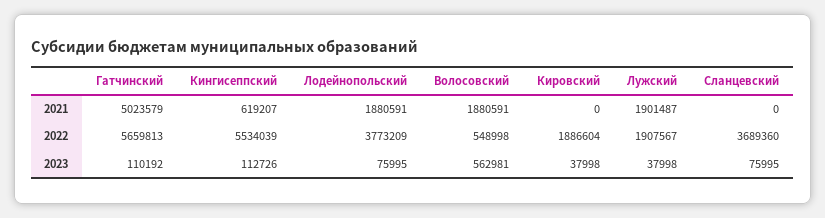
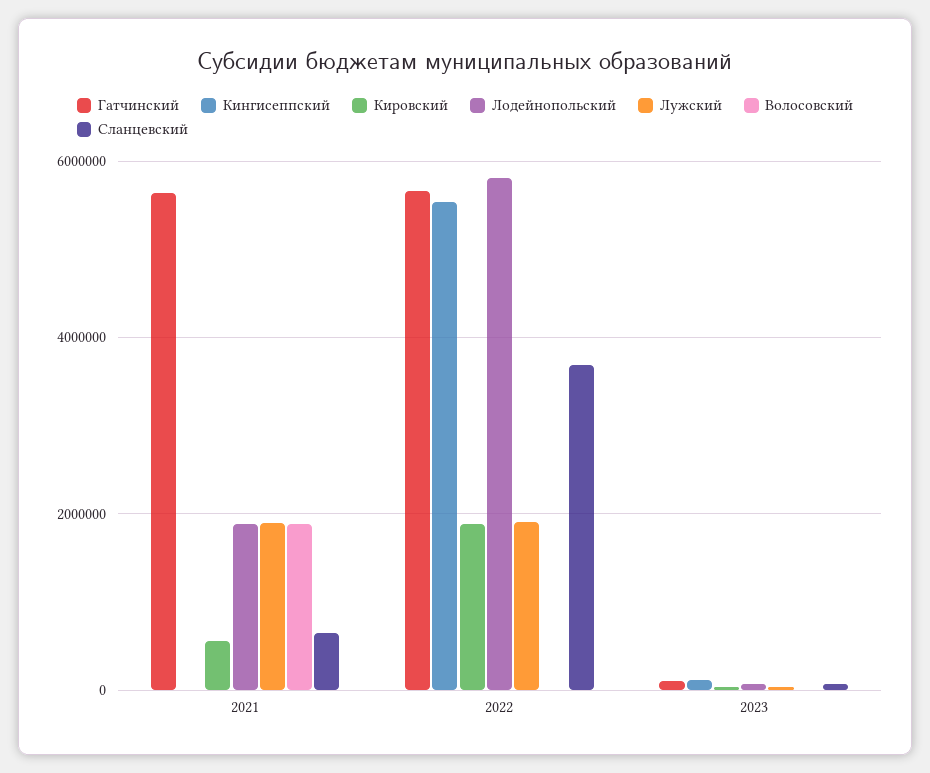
Гатчинский, 2021: 5023579 -> 5600000
Кингисеппский, 2021: 619207 -> 0
Кировский, 2021: 0 -> 600000
Сланцевский, 2021: 0 -> 600000
Лодейнопольский, 2022: 3773209 -> 5800000
Волосовский, 2022: 548998 -> 0
Волосовский, 2023: 562981 -> 0

